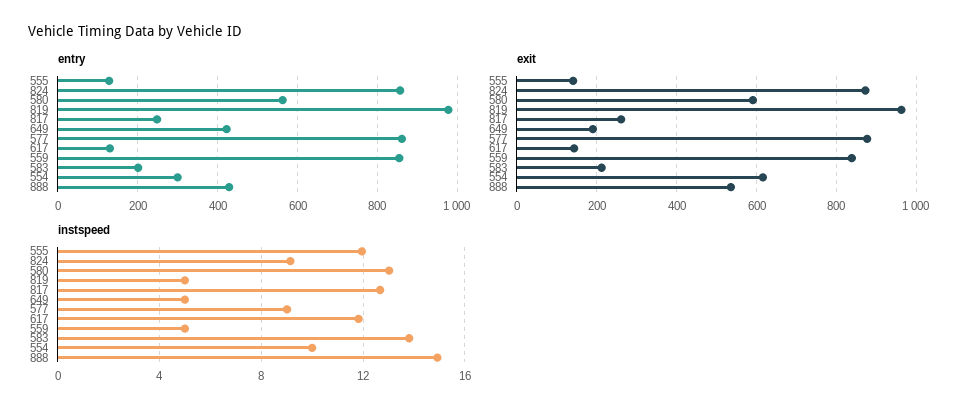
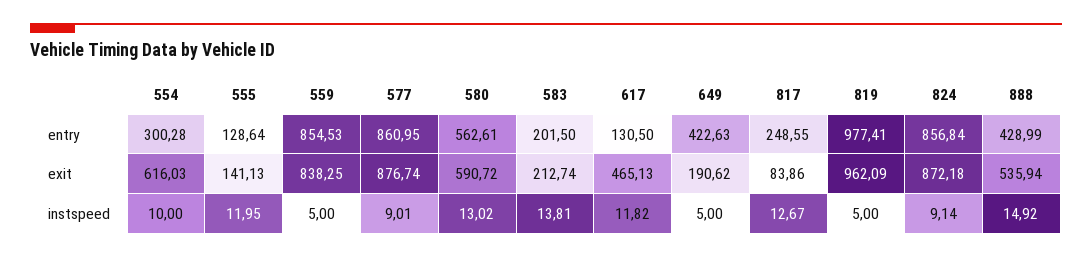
exit, 817: 260 -> 83.86
exit, 617: 140 -> 465.13

